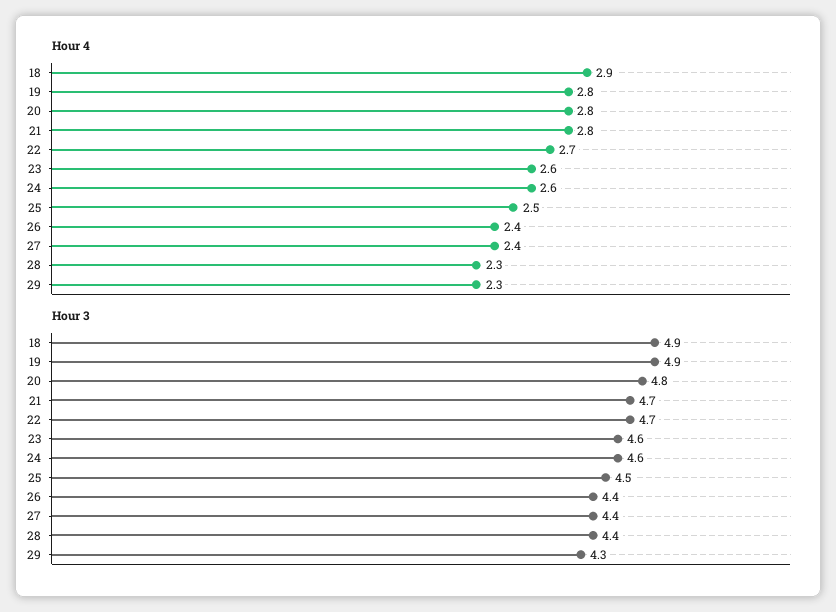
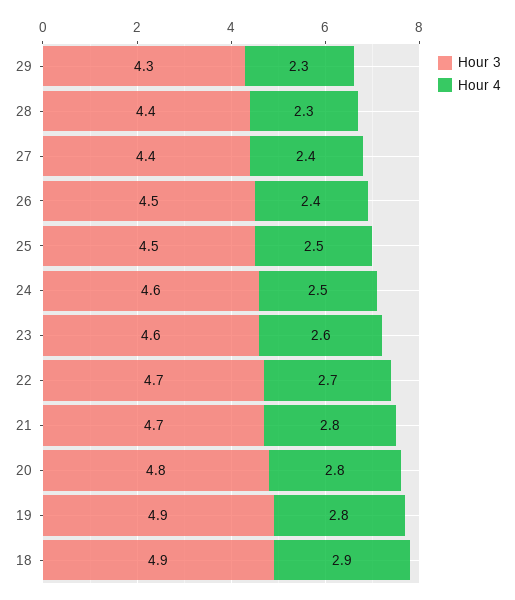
Hour 4, 24: 2.6 -> 2.5
Hour 3, 26: 4.4 -> 4.5

